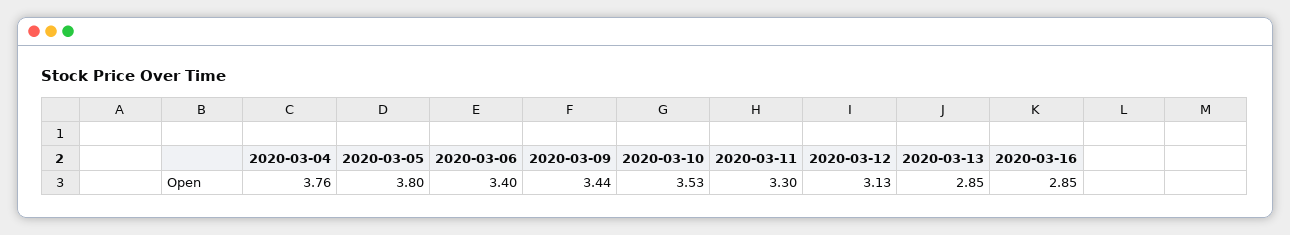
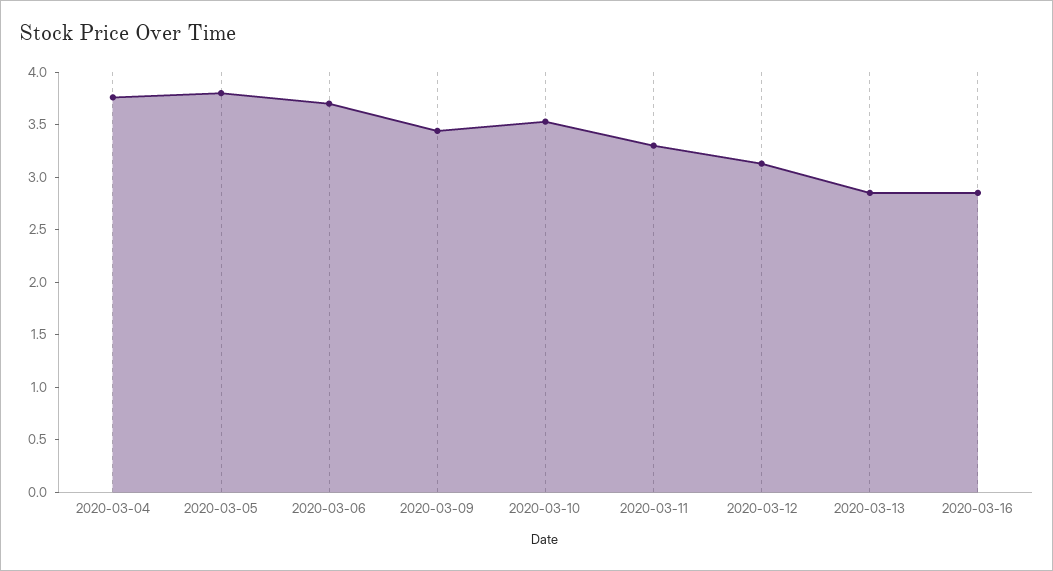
2020-03-06: 3.4 -> 3.7

